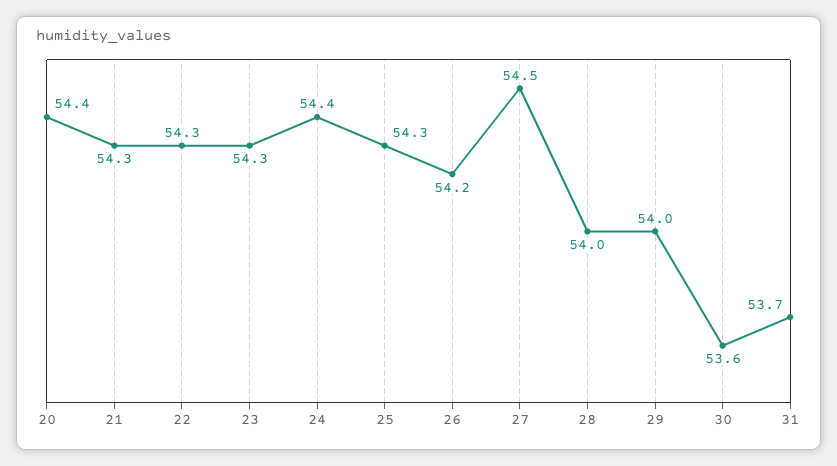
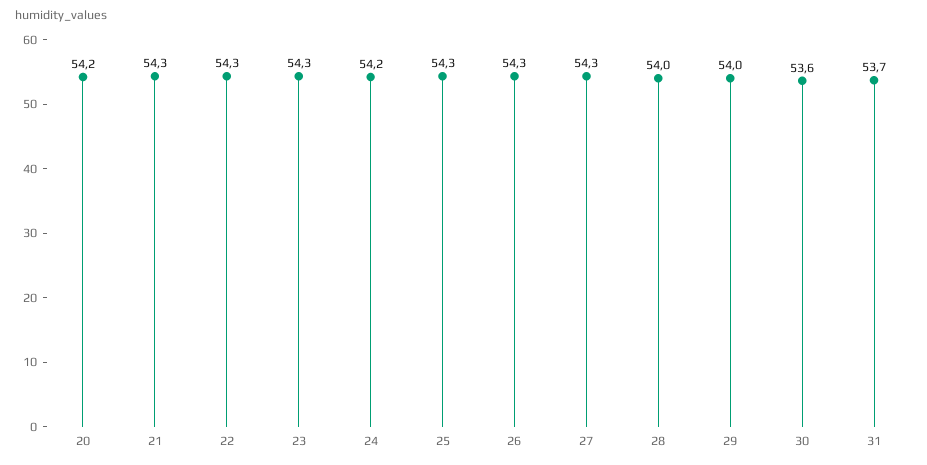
20: 54.4 -> 54.2
24: 54.4 -> 54.2
26: 54.2 -> 54.3
27: 54.5 -> 54.3

